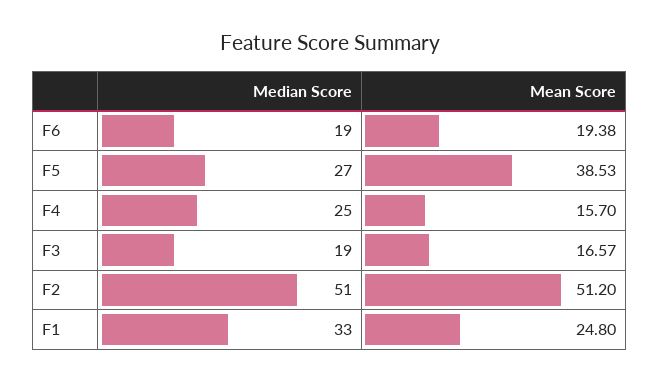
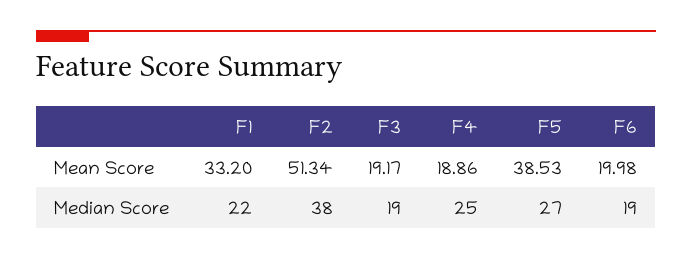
Mean Score, F6: 19.38 -> 19.98
Mean Score, F4: 15.7 -> 18.86
Mean Score, F3: 16.57 -> 19.17
Median Score, F2: 51 -> 38
Mean Score, F2: 51.2 -> 51.34
Median Score, F1: 33 -> 22
Mean Score, F1: 24.8 -> 33.2

